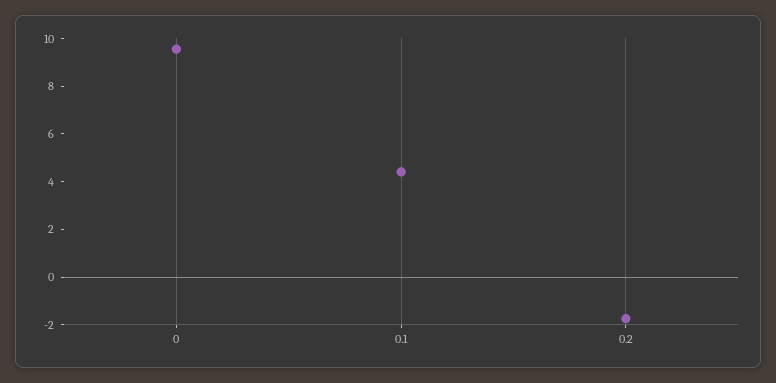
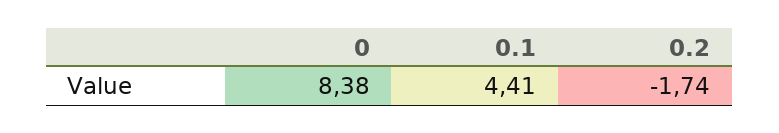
0: 9.5 -> 8.38

